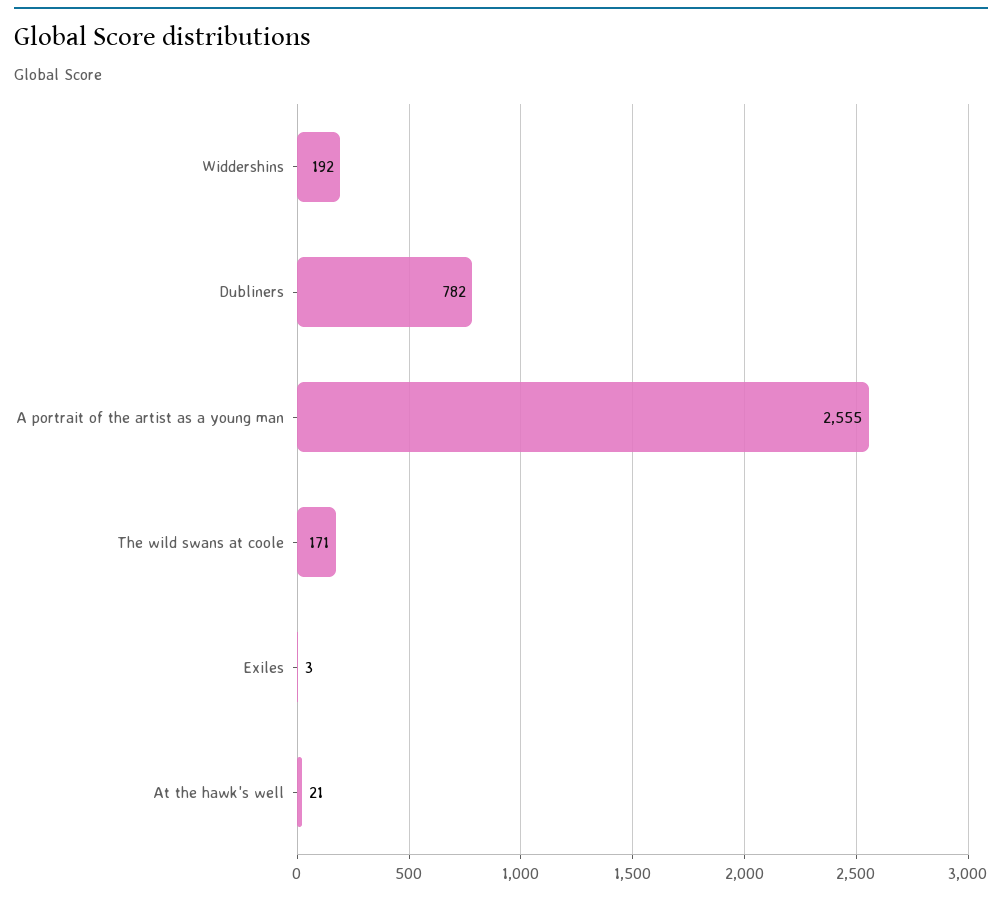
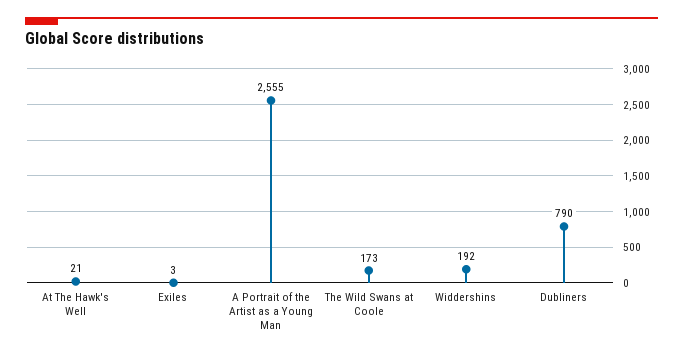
Dubliners: 782 -> 790
The wild swans at coole: 171 -> 173

